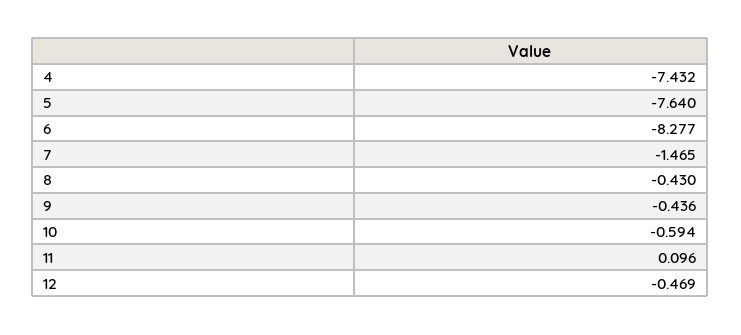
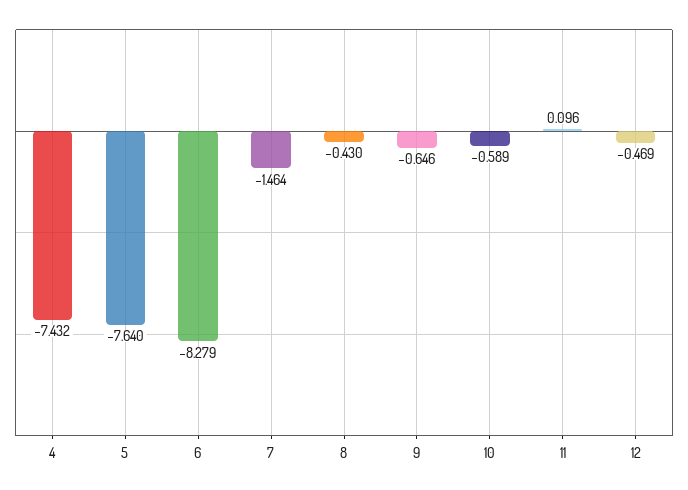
6: -8.277 -> -8.279
7: -1.465 -> -1.464
9: -0.436 -> -0.646
10: -0.594 -> -0.589

